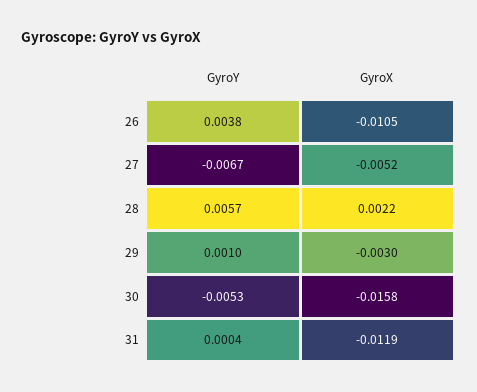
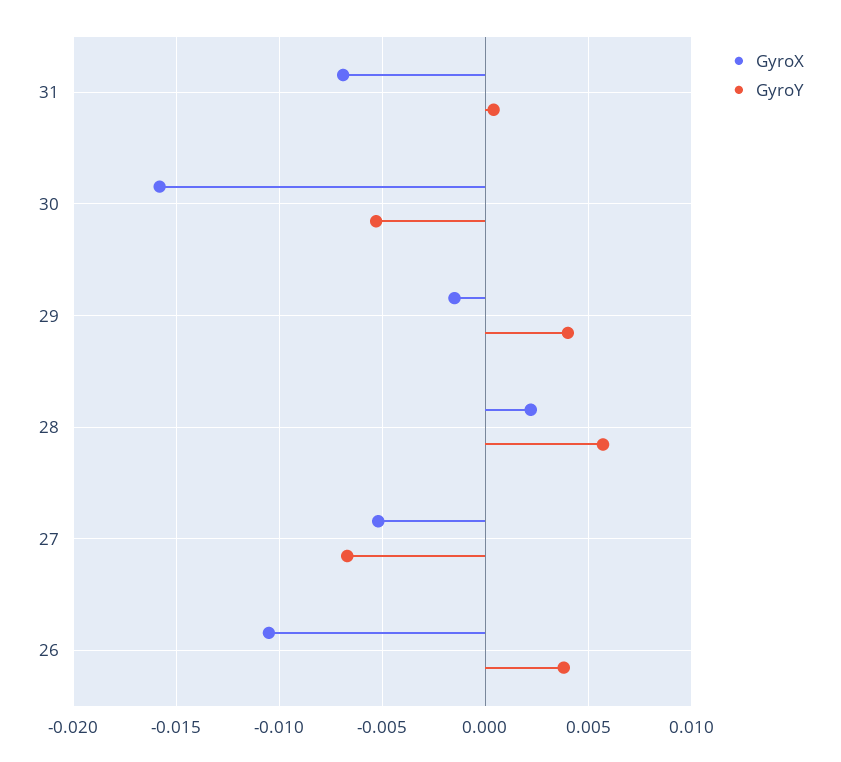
GyroY, 29: 0.001 -> 0.004
GyroX, 29: -0.003 -> -0.0015
GyroX, 31: -0.0119 -> -0.007

